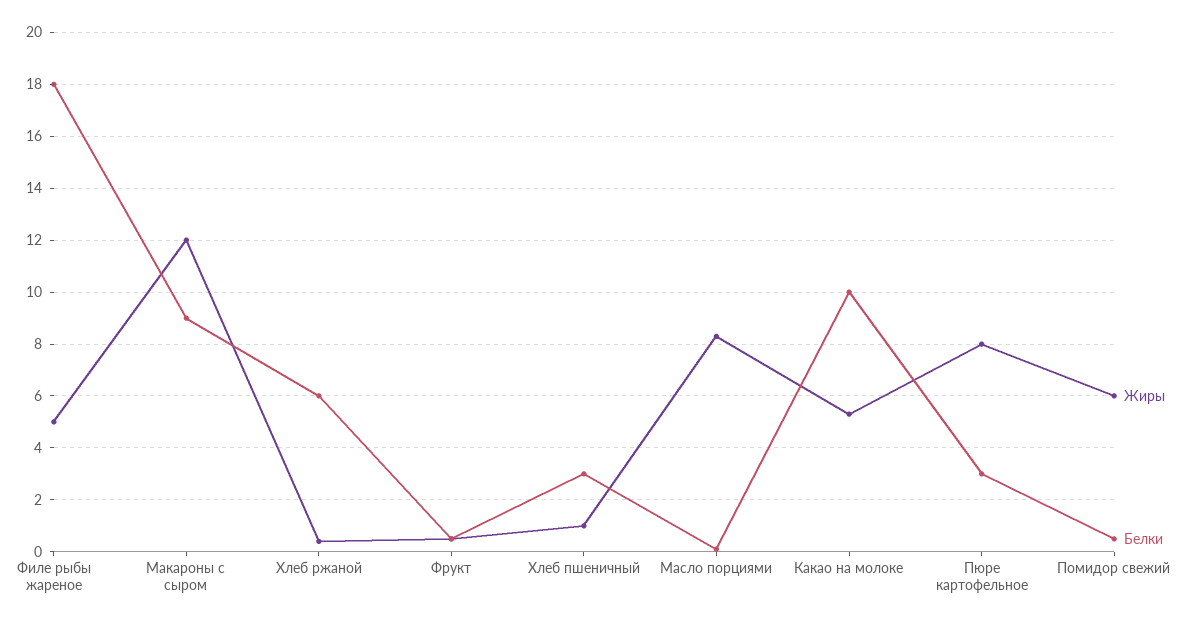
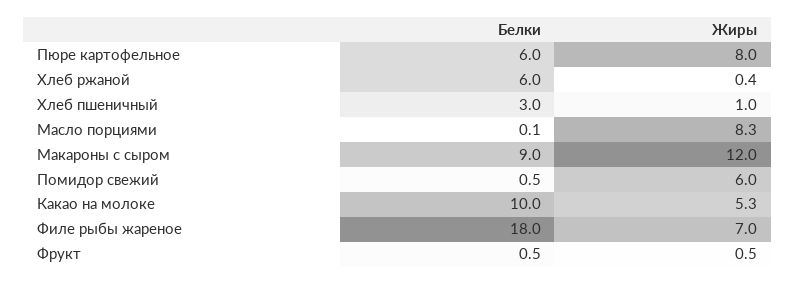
Жиры, Филе рыбы жареное: 5 -> 7
Белки, Пюре картофельное: 3 -> 6

